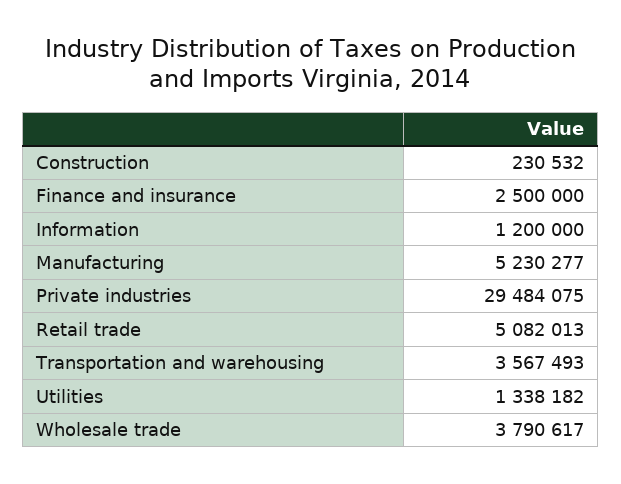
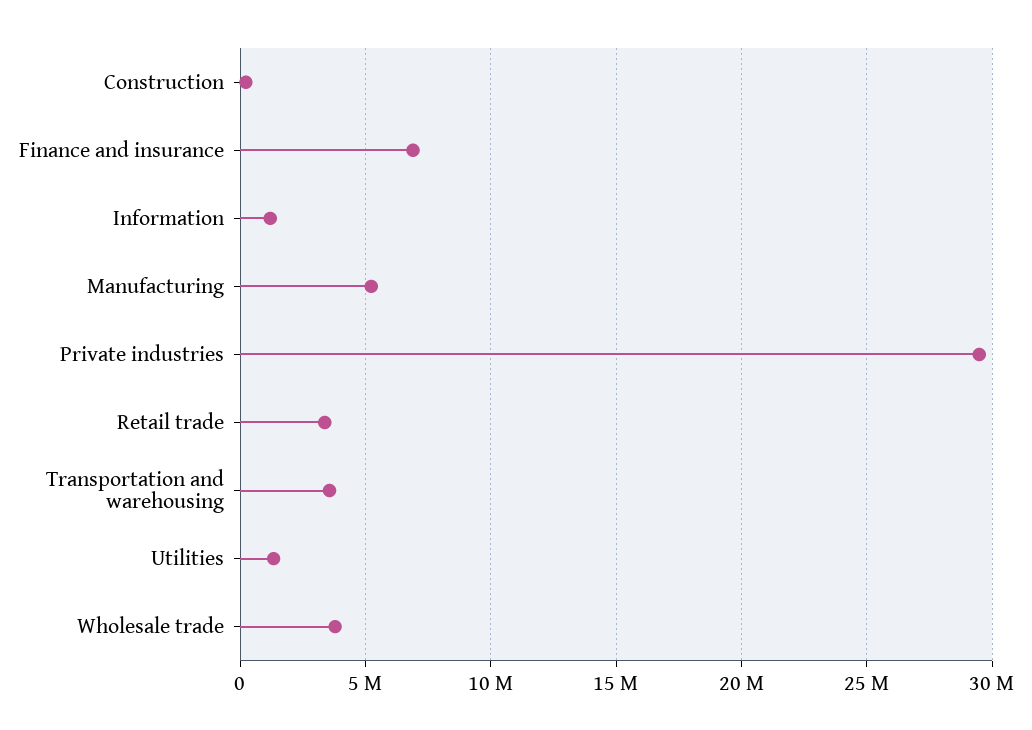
Finance and insurance: 2500000 -> 7000000
Retail trade: 5082013 -> 3500000

